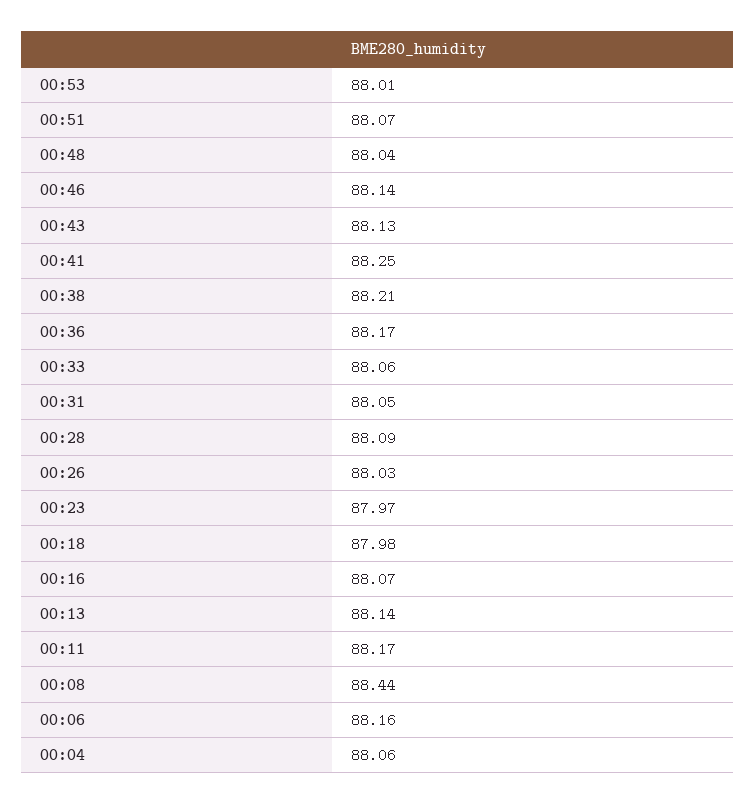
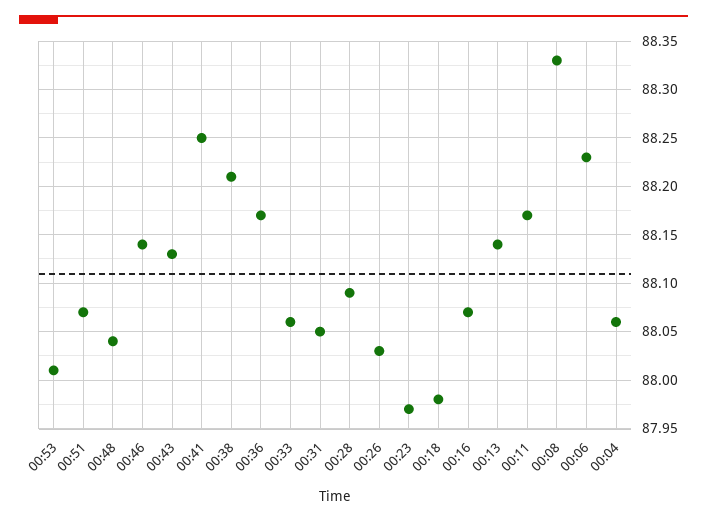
00:08: 88.44 -> 88.33
00:06: 88.16 -> 88.23

